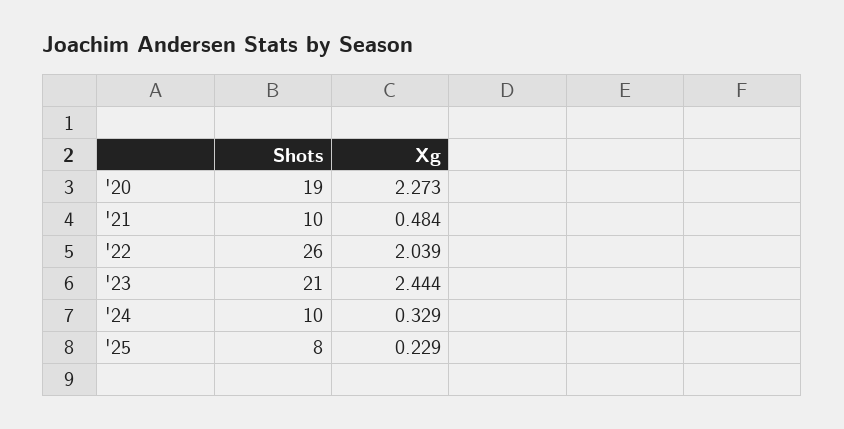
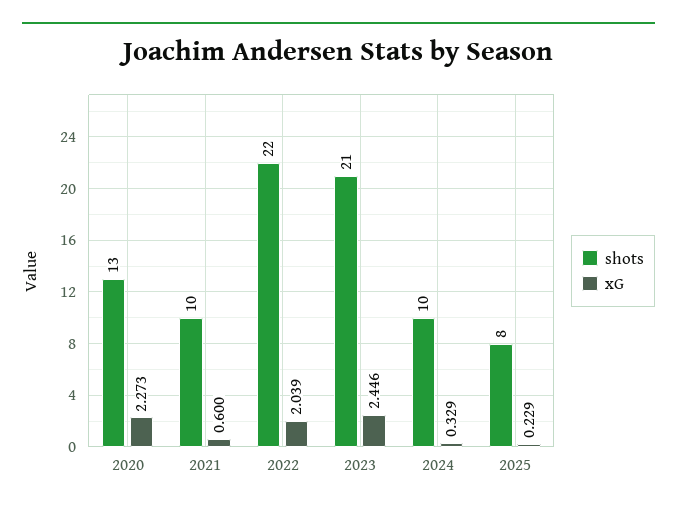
Shots, '20: 19 -> 13
Xg, '21: 0.484 -> 0.6
Shots, '22: 26 -> 22
Xg, '23: 2.444 -> 2.446

